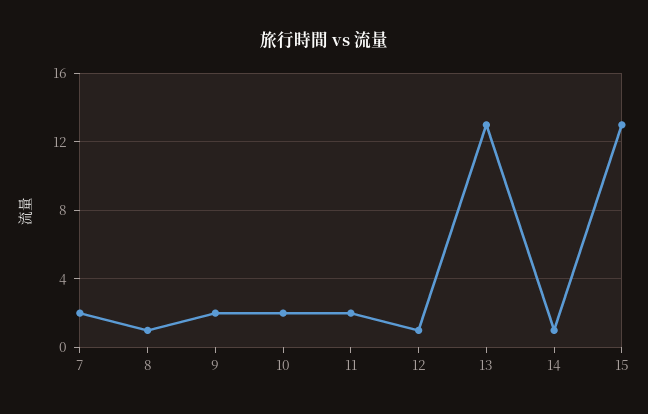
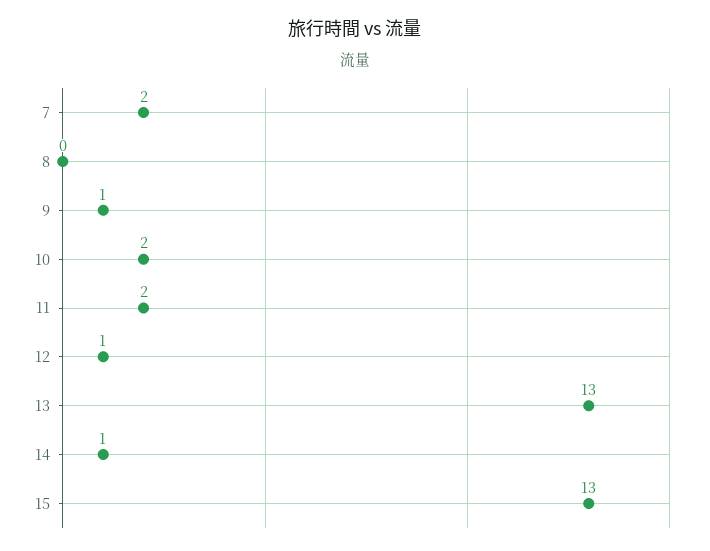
8: 1 -> 0
9: 2 -> 1

